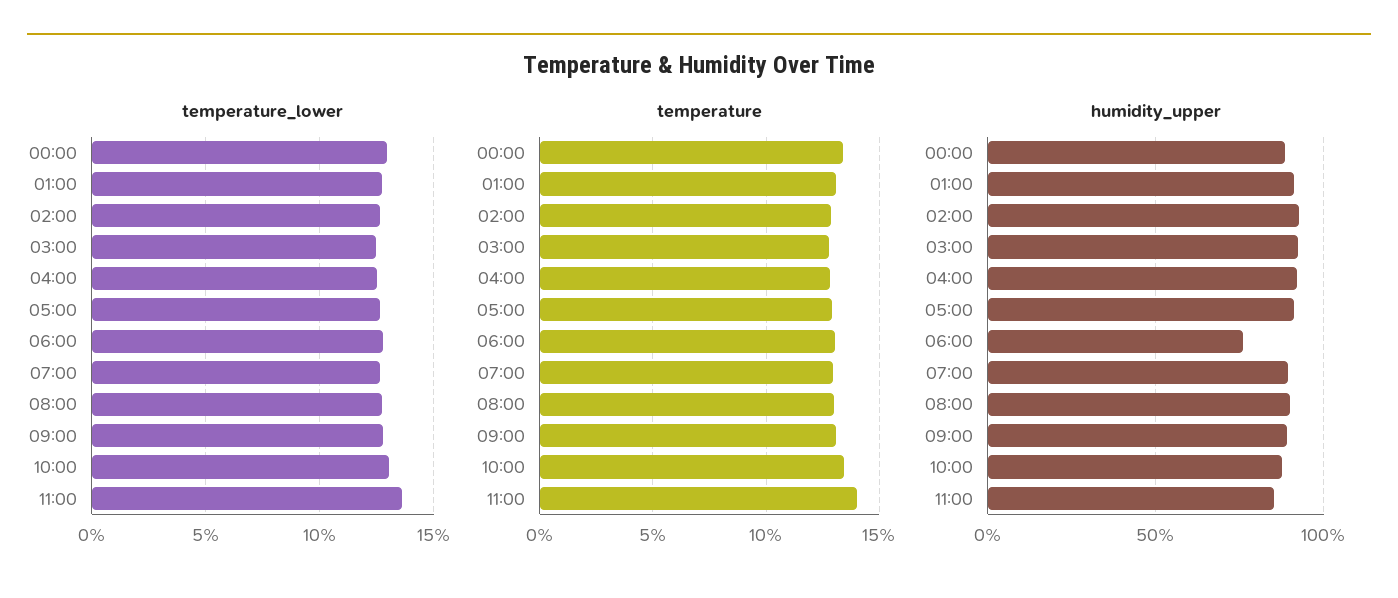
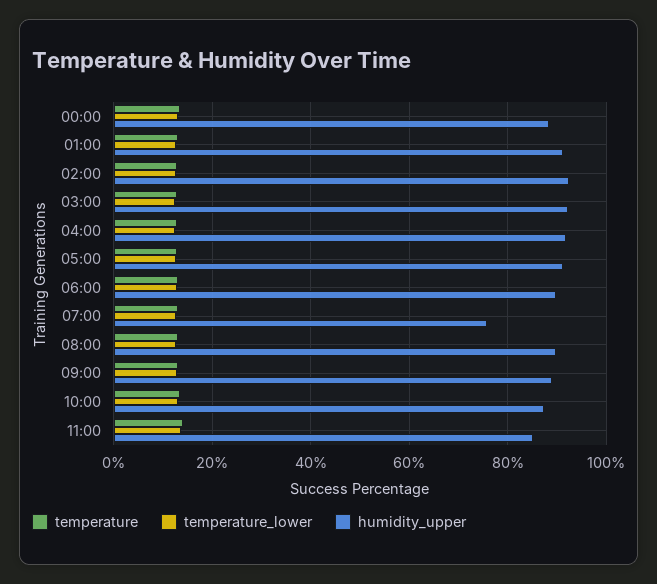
humidity_upper, 06:00: 75 -> 90
humidity_upper, 07:00: 90 -> 76

